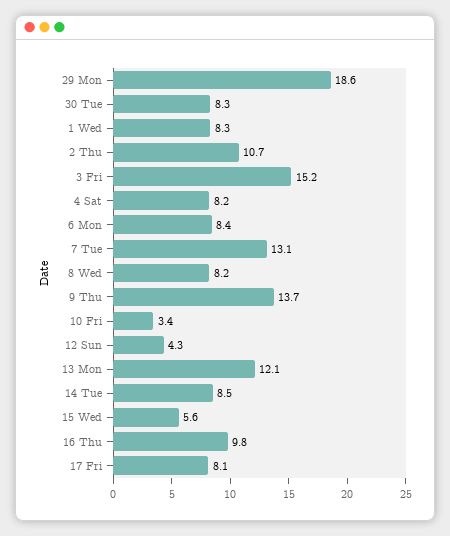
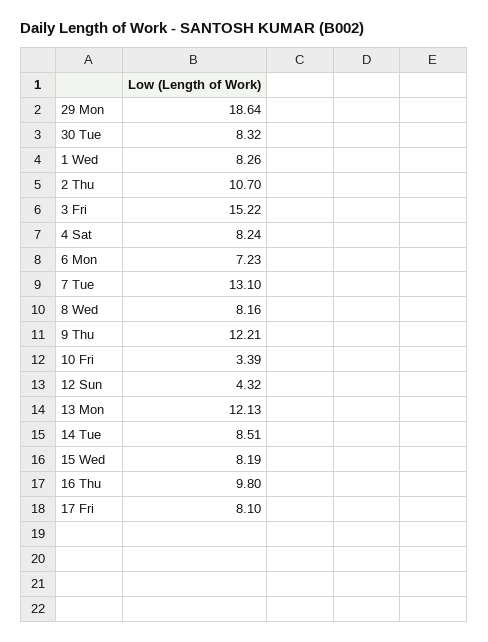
6 Mon: 8.4 -> 7.23
9 Thu: 13.7 -> 12.21
15 Wed: 5.6 -> 8.19

